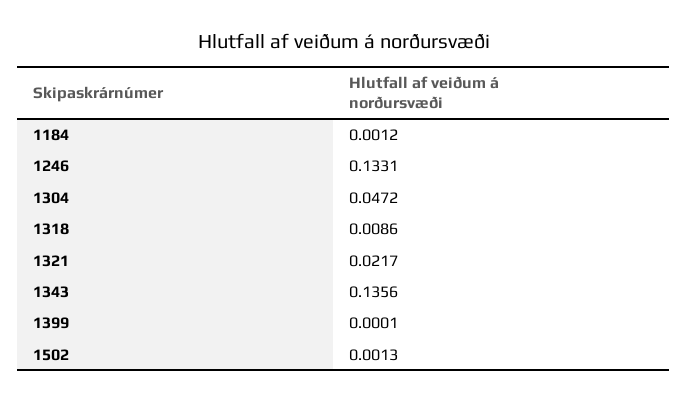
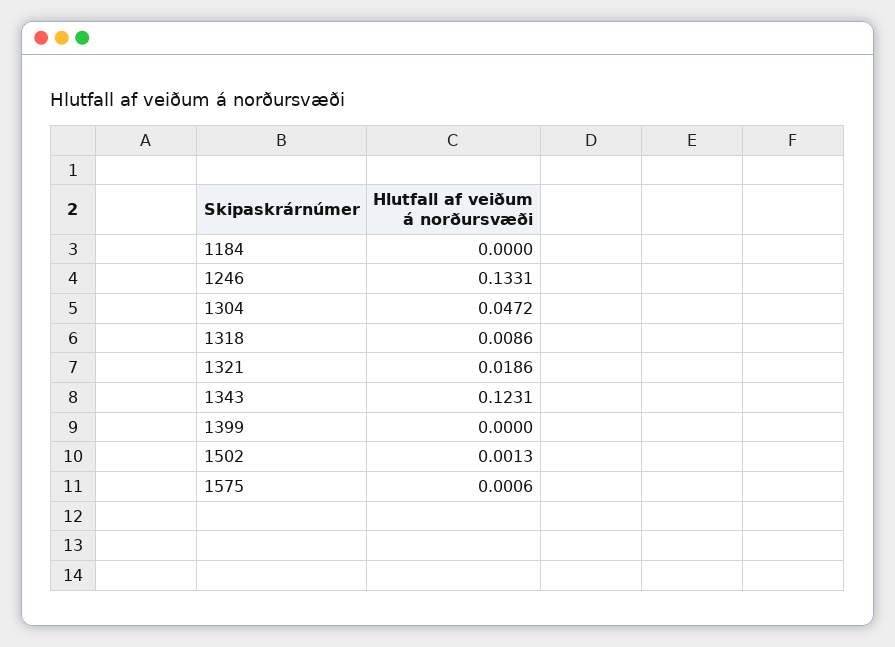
1184: 0.0012 -> 0
1321: 0.0217 -> 0.0186
1343: 0.1356 -> 0.1231
1399: 0.0001 -> 0
1575: none -> 0.0006

